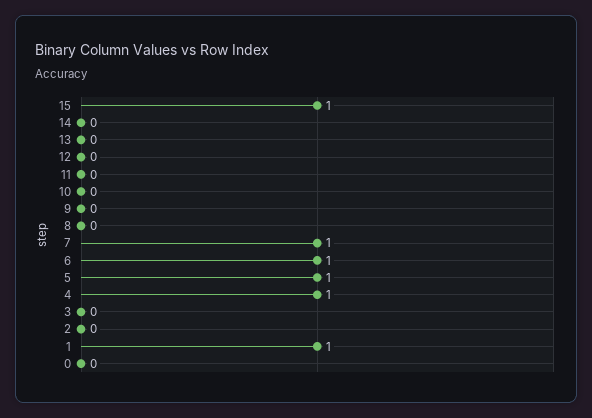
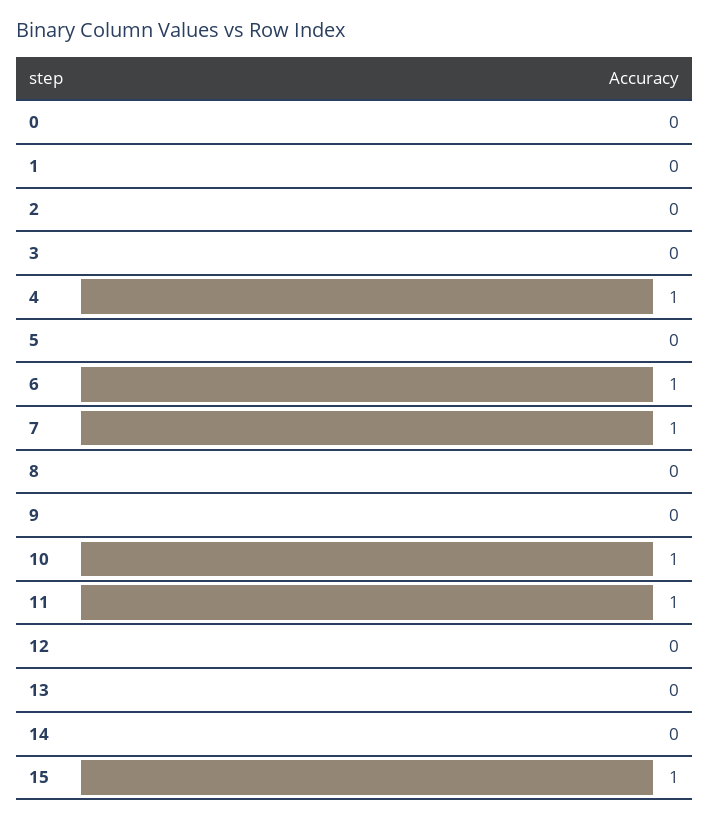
11: 0 -> 1
10: 0 -> 1
5: 1 -> 0
1: 1 -> 0

